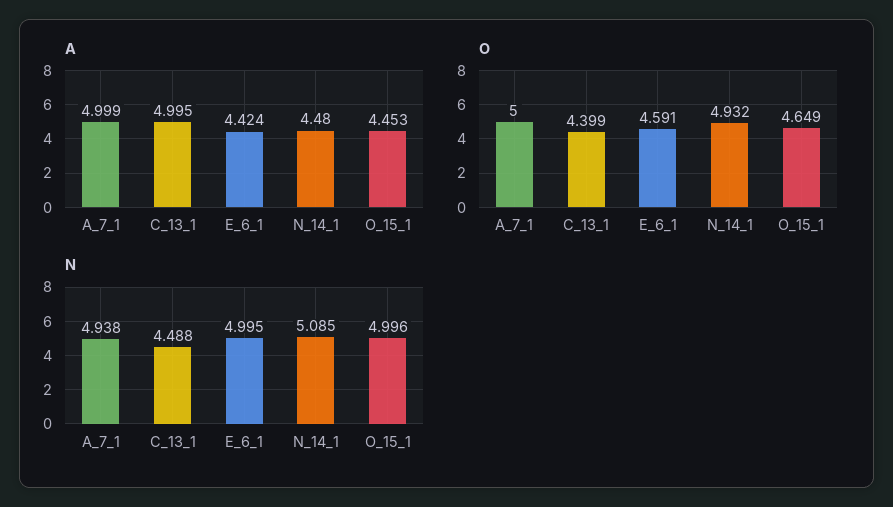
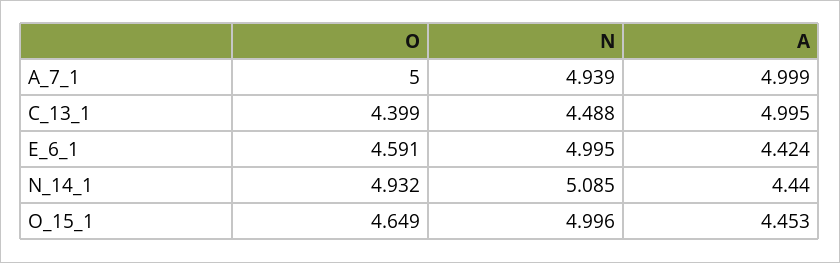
A, N_14_1: 4.48 -> 4.44
N, A_7_1: 4.938 -> 4.939

